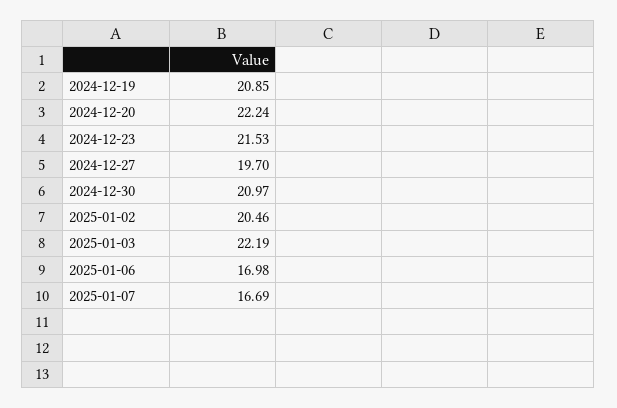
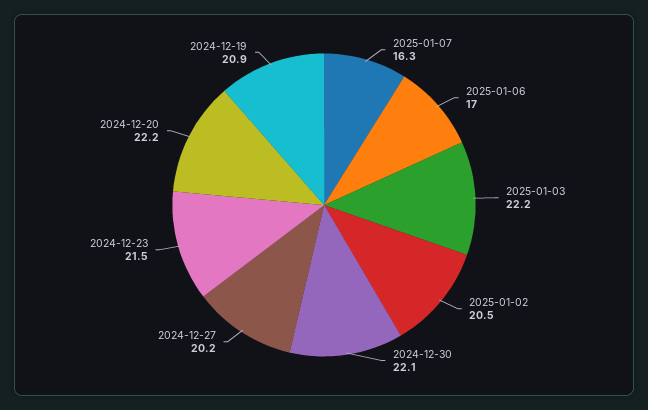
2024-12-27: 19.7 -> 20.2
2024-12-30: 20.97 -> 22.1
2025-01-07: 16.69 -> 16.3

